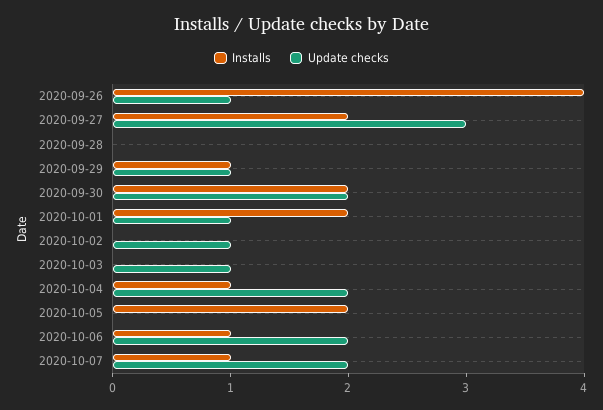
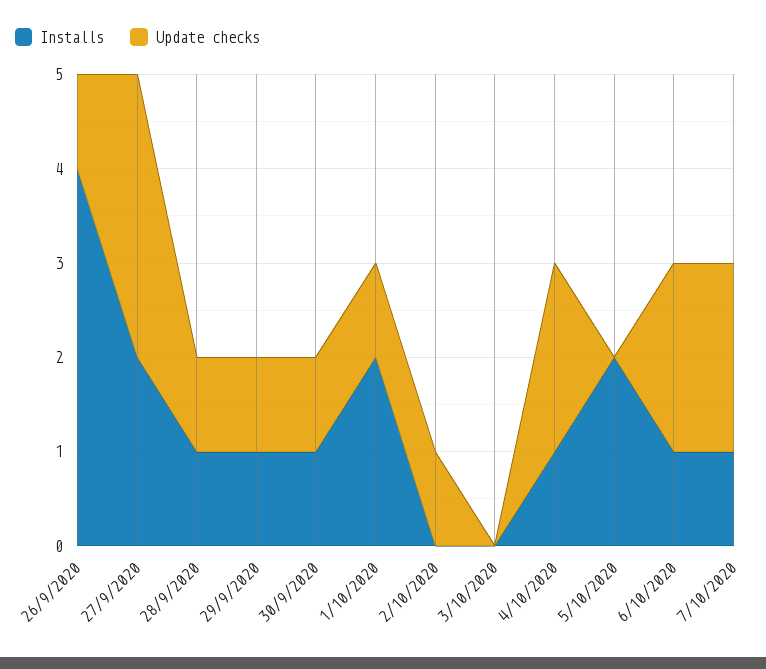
Installs, 2020-09-28: 0 -> 1
Update checks, 2020-09-28: 0 -> 1
Installs, 2020-09-30: 2 -> 1
Update checks, 2020-09-30: 2 -> 1
Update checks, 2020-10-03: 1 -> 0

